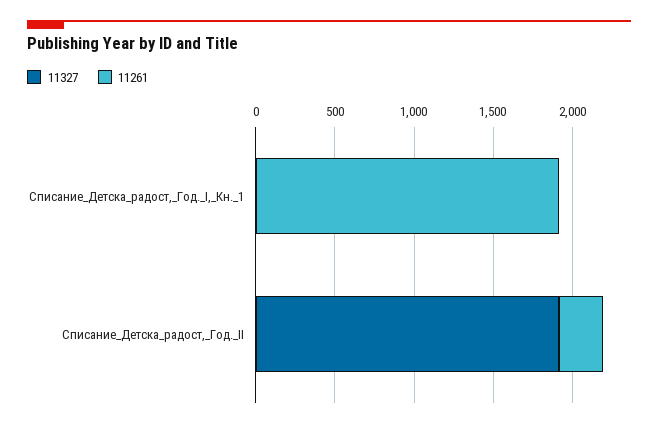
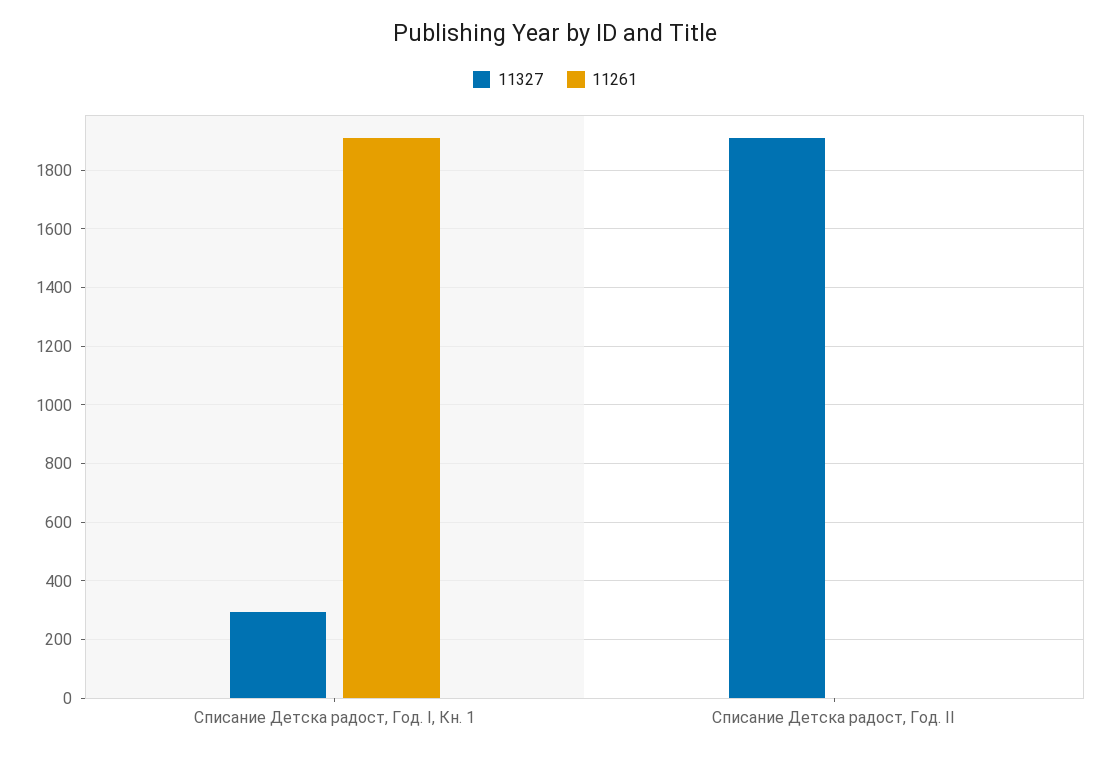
11327, Списание_Детска_радост,_Год._I,_Кн._1: 0 -> 300
11261, Списание_Детска_радост,_Год._II: 300 -> 0

